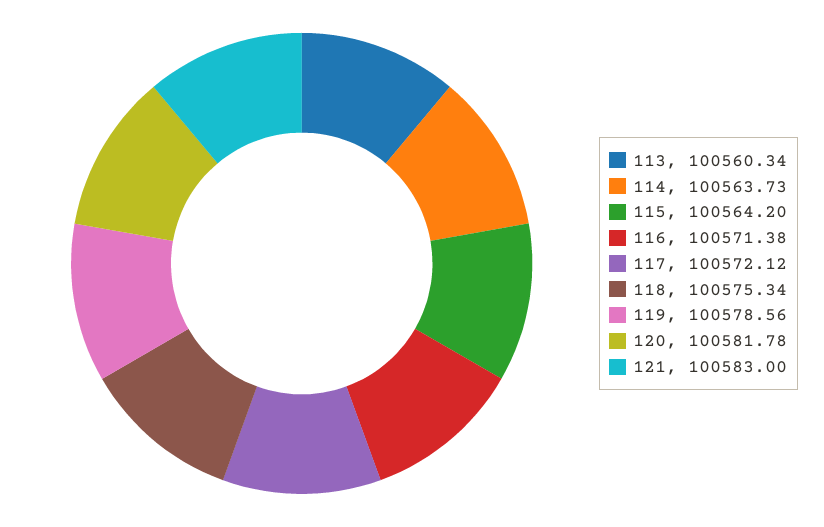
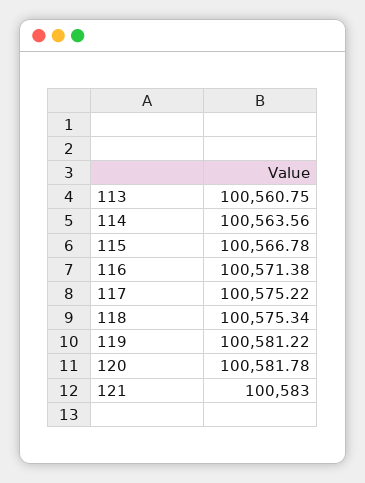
113: 100560.34 -> 100560.75
114: 100563.73 -> 100563.56
115: 100564.2 -> 100566.78
117: 100572.12 -> 100575.22
119: 100578.56 -> 100581.22

